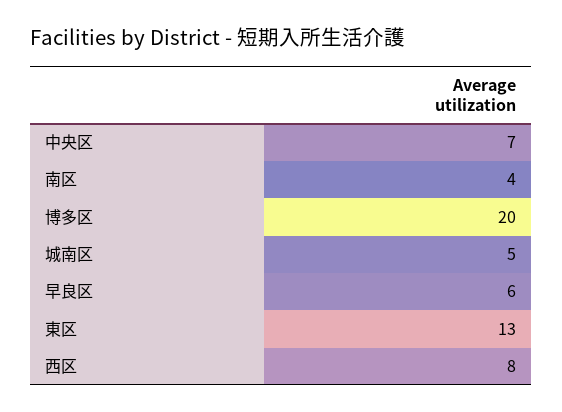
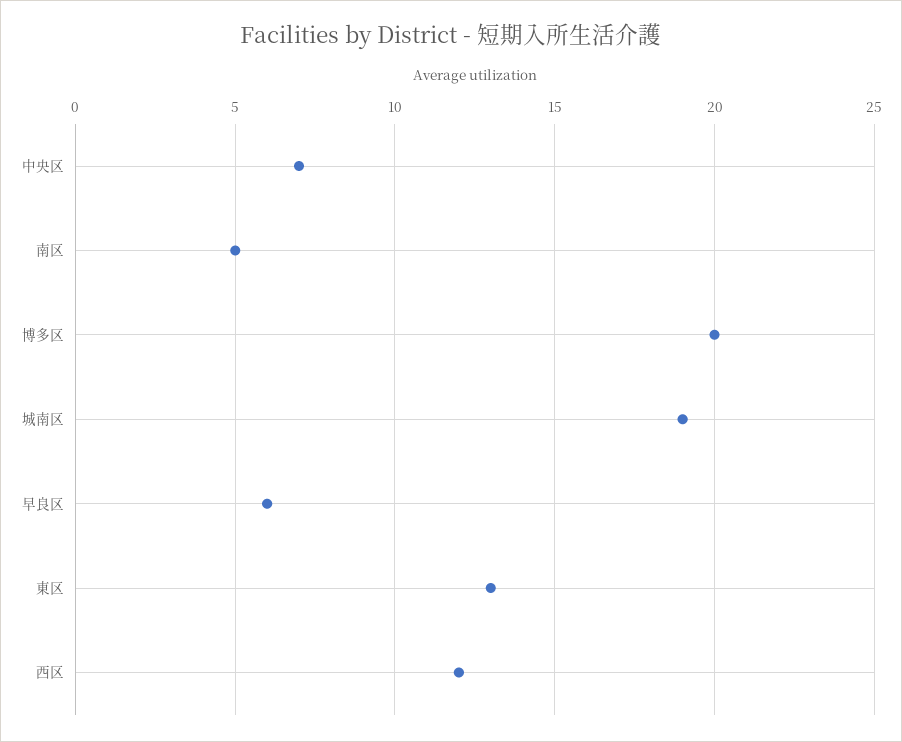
南区: 4 -> 5
城南区: 5 -> 19
西区: 8 -> 12

